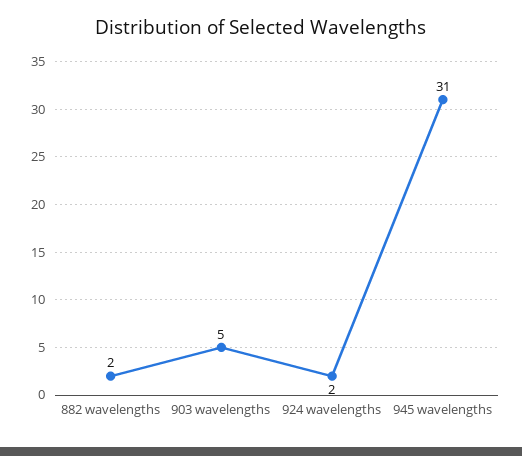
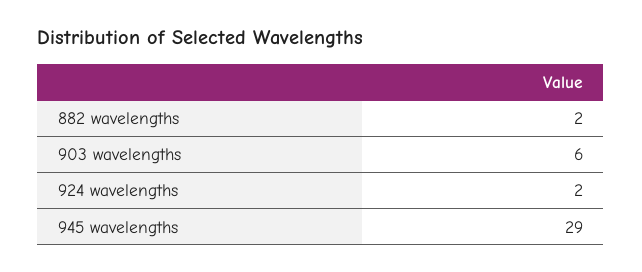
903 wavelengths: 5 -> 6
945 wavelengths: 31 -> 29

